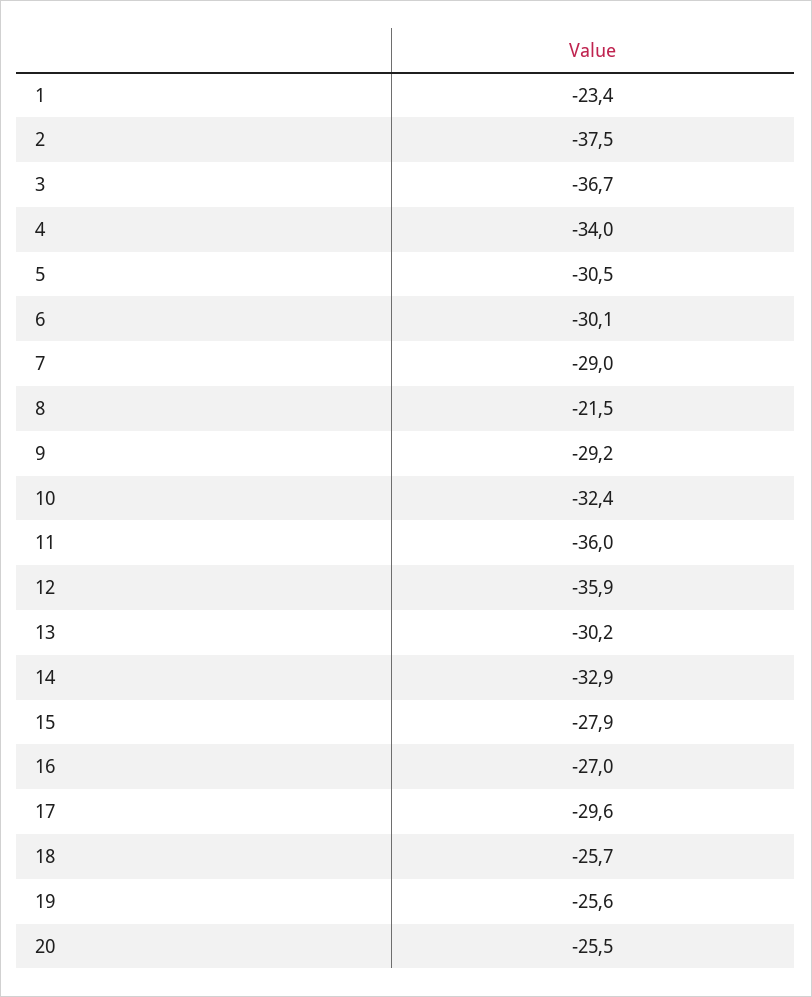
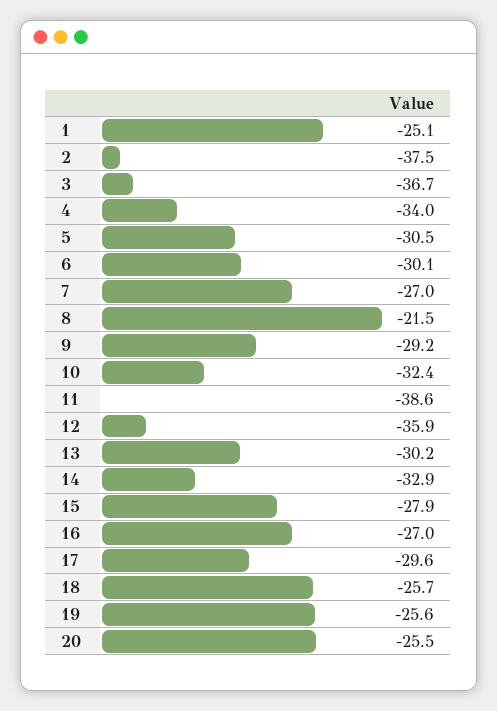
1: -23.4 -> -25.1
7: -29 -> -27
11: -36 -> -38.6

